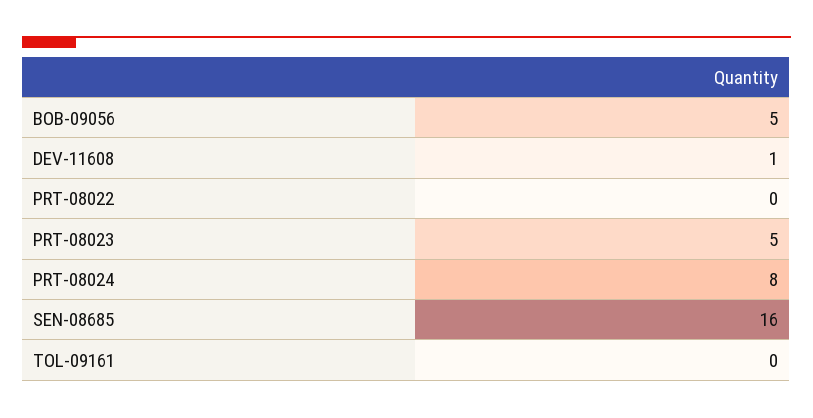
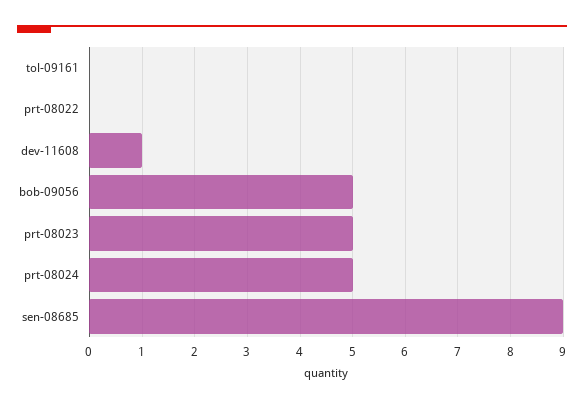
PRT-08024: 8 -> 5
SEN-08685: 16 -> 9

